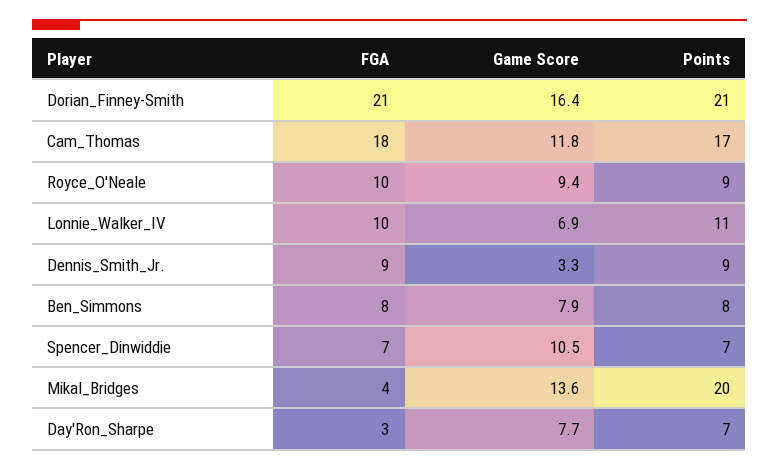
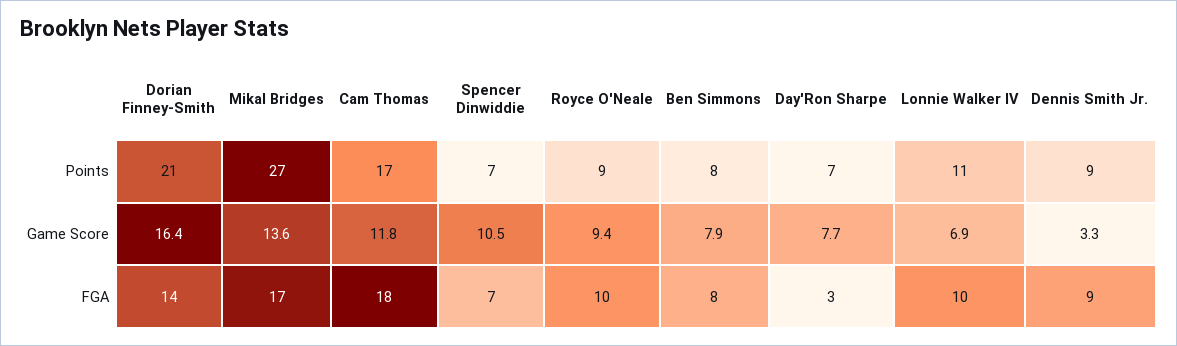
FGA, Dorian_Finney-Smith: 21 -> 14
FGA, Mikal_Bridges: 4 -> 17
Points, Mikal_Bridges: 20 -> 27

